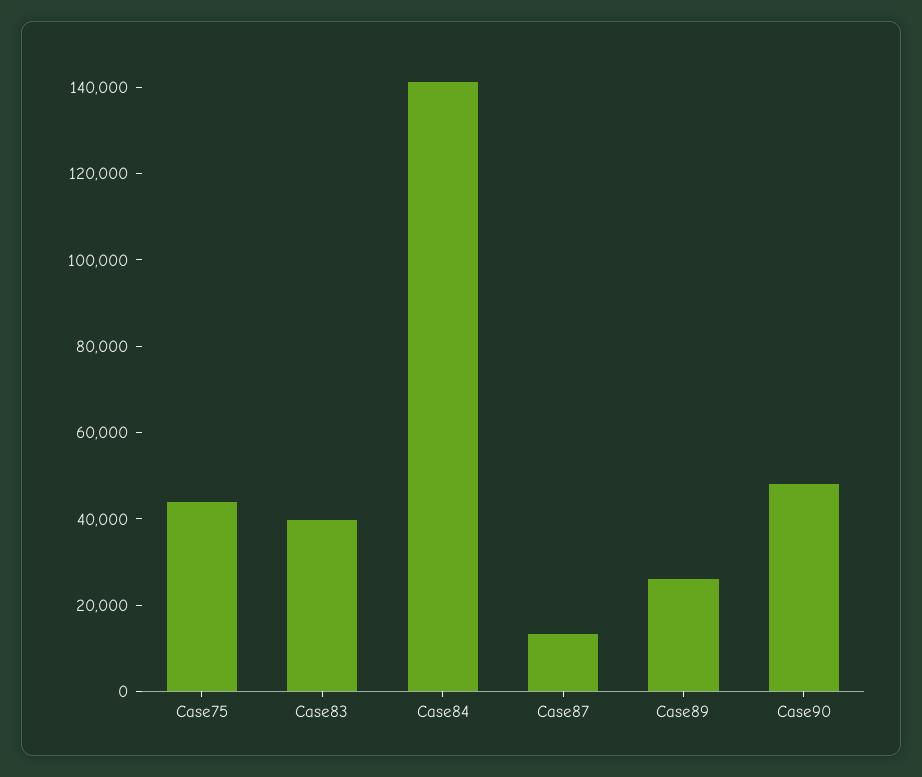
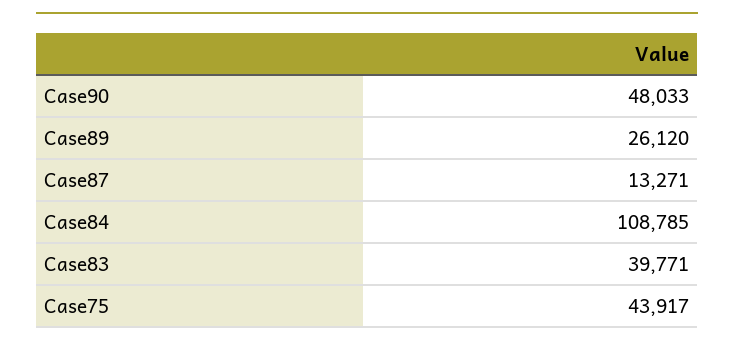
Case84: 140000 -> 108785

